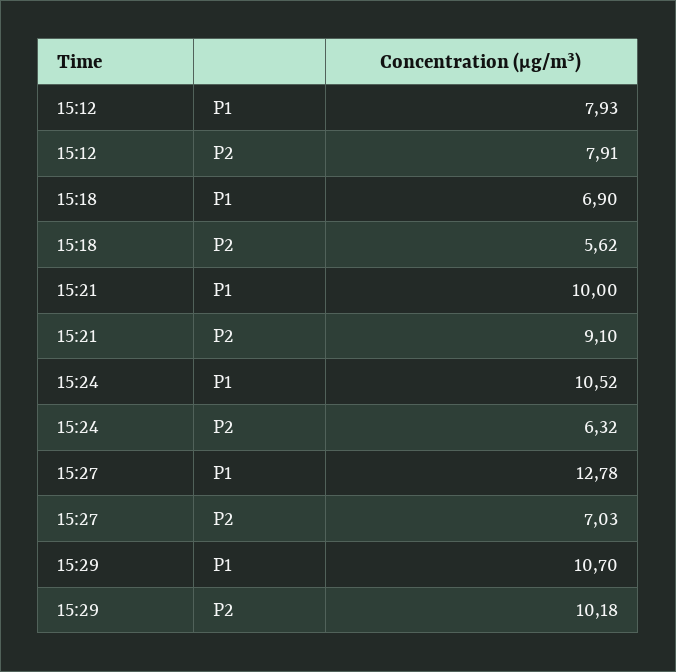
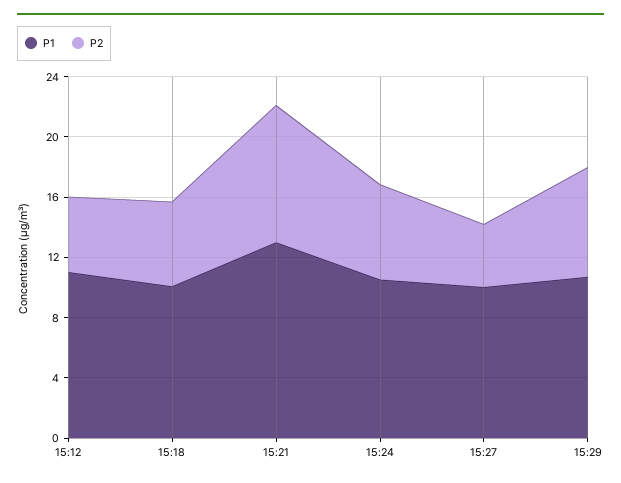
P1, 15:12: 7.93 -> 11
P2, 15:12: 7.91 -> 5
P1, 15:18: 6.9 -> 10
P1, 15:21: 10 -> 13
P1, 15:27: 12.78 -> 10
P2, 15:27: 7.03 -> 4
P2, 15:29: 10.18 -> 7

